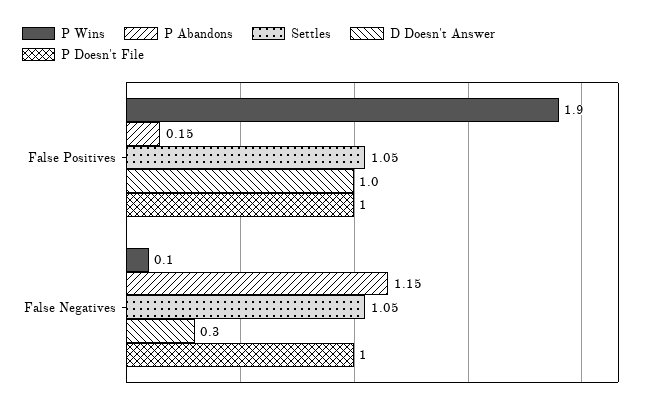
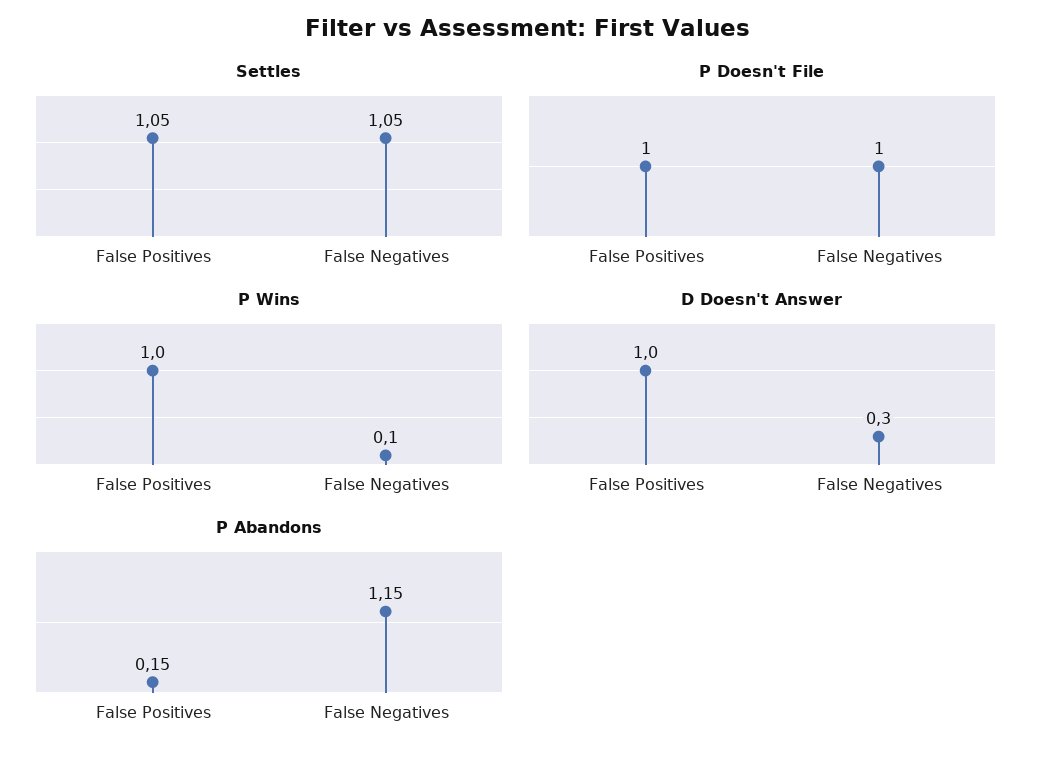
P Wins, False Positives: 1.9 -> 1

